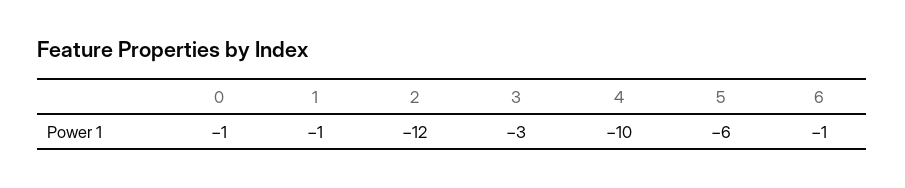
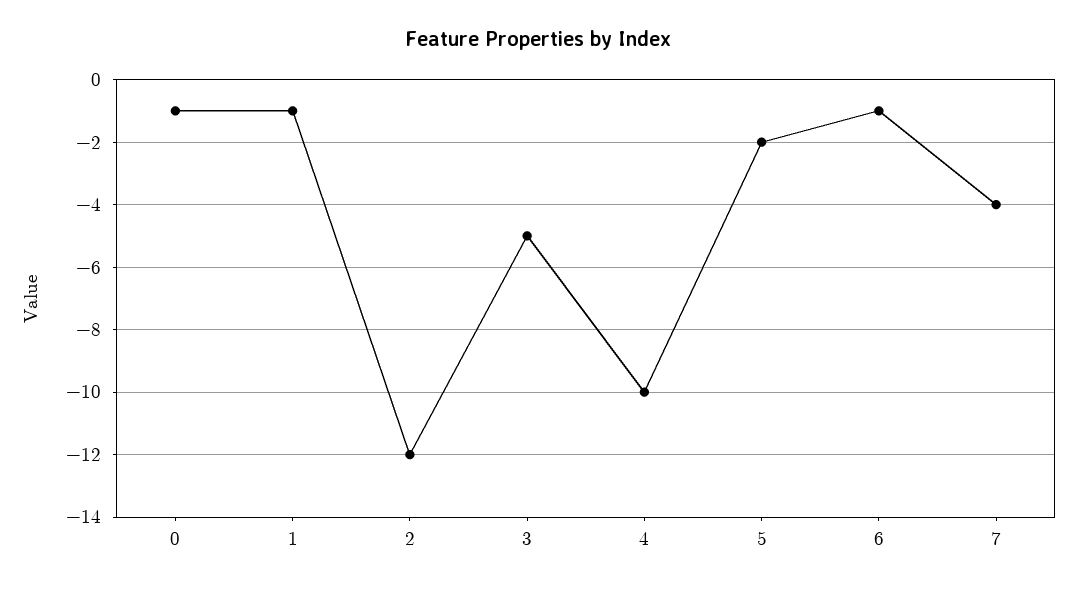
3: -3 -> -5
5: -6 -> -2
7: none -> -4

